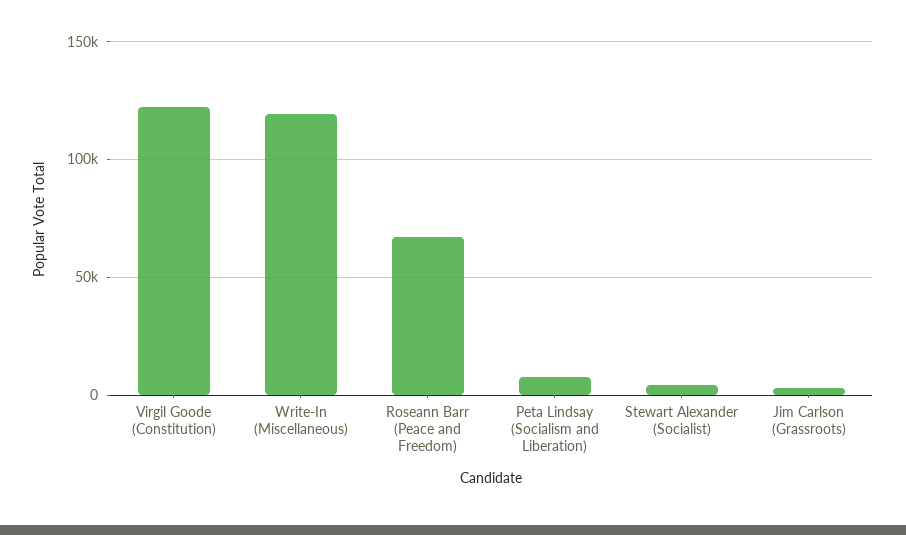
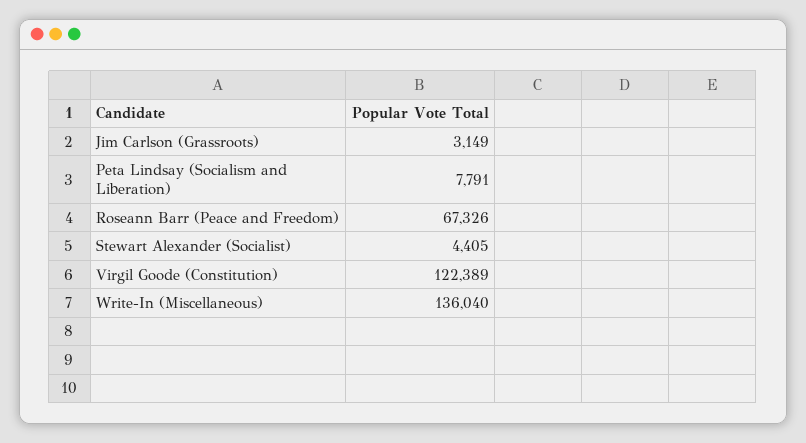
Write-In (Miscellaneous): 120000 -> 136040

